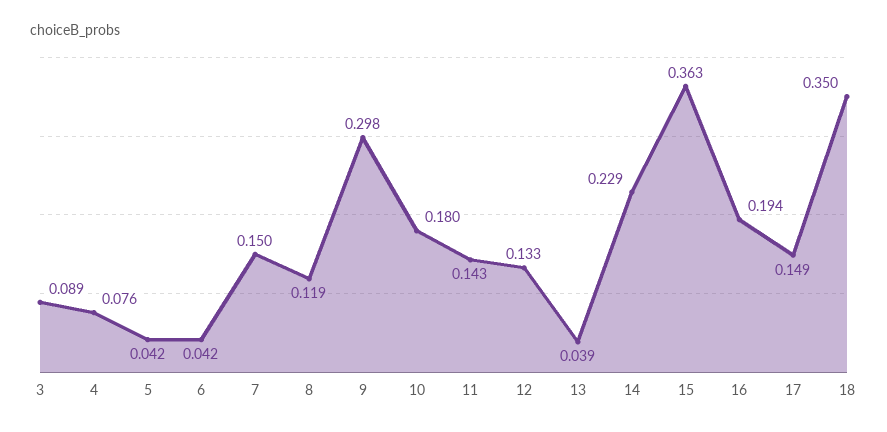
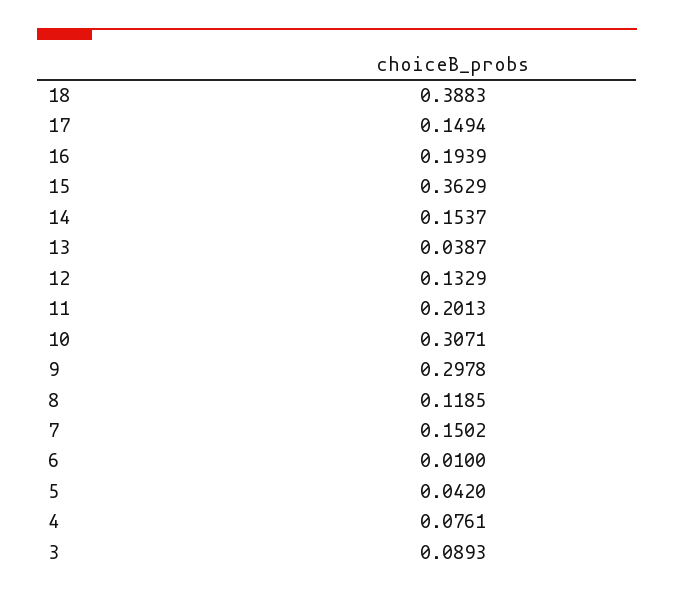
6: 0.042 -> 0.01
10: 0.18 -> 0.3071
11: 0.143 -> 0.2013
14: 0.229 -> 0.1537
18: 0.35 -> 0.3883

